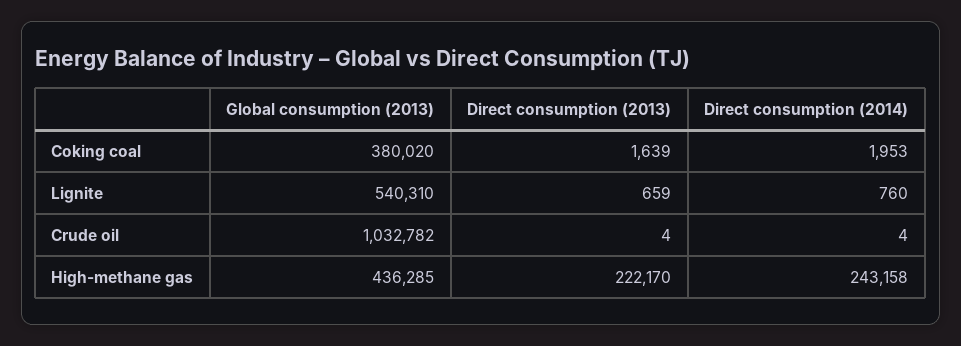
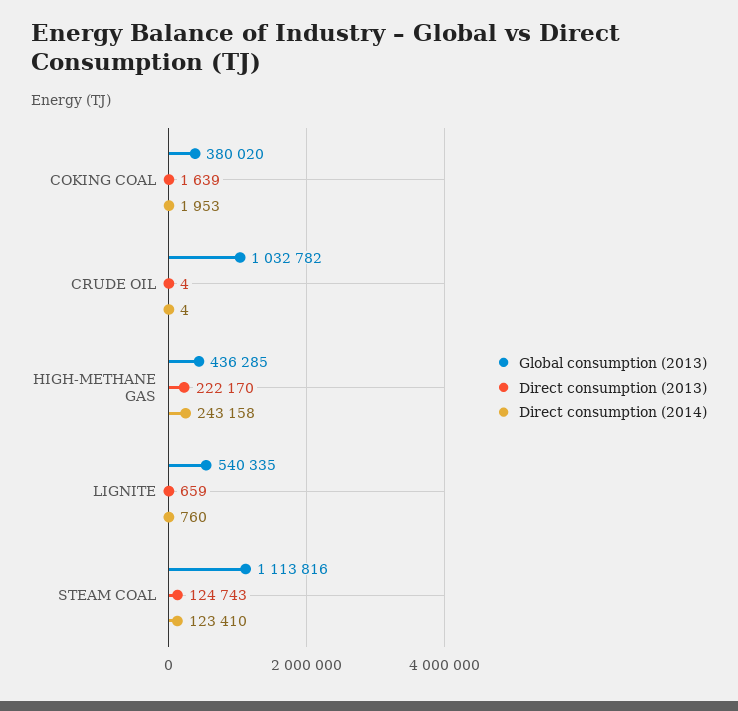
Global consumption (2013), Lignite: 540310 -> 540335
Global consumption (2013), STEAM COAL: none -> 1113816
Direct consumption (2013), STEAM COAL: none -> 124743
Direct consumption (2014), STEAM COAL: none -> 123410

